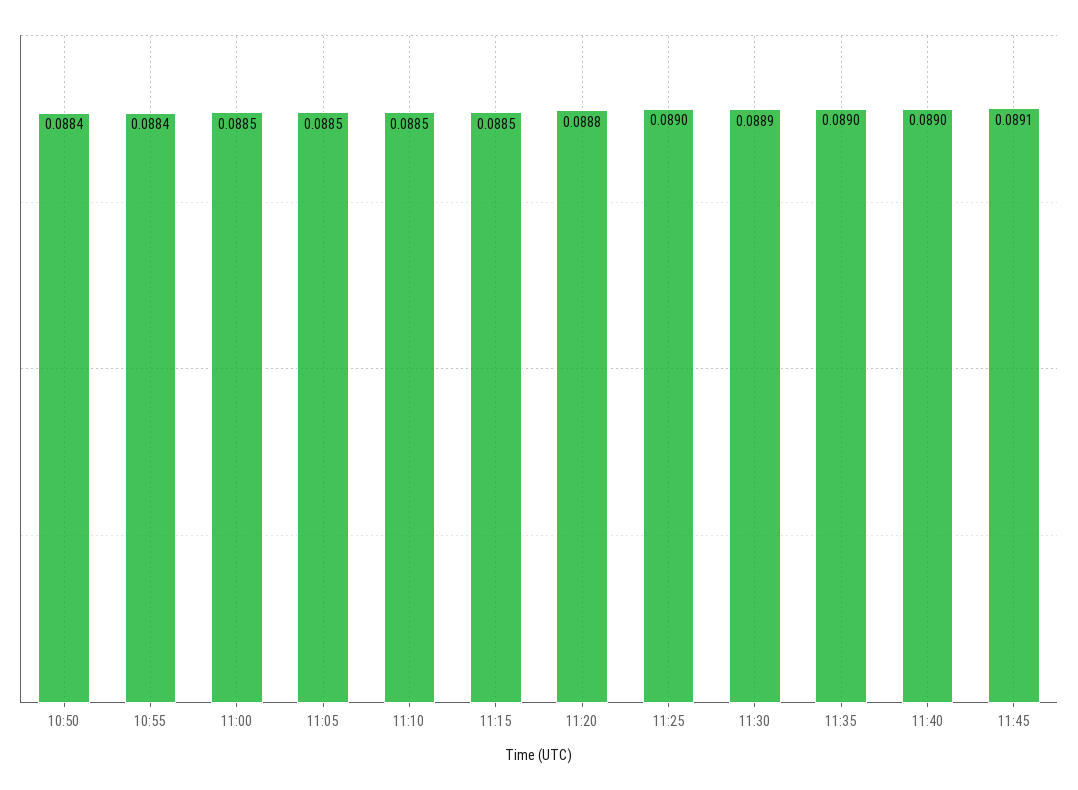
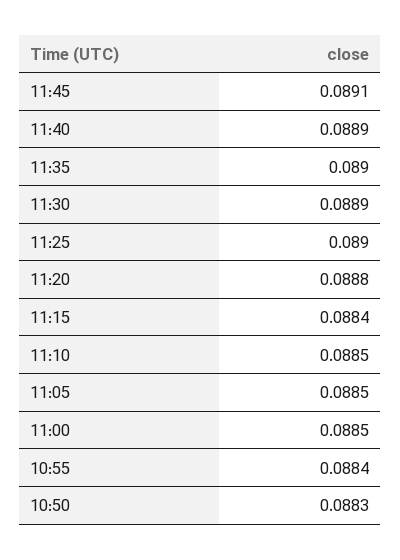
10:50: 0.0884 -> 0.0883
11:15: 0.0885 -> 0.0884
11:40: 0.089 -> 0.0889

